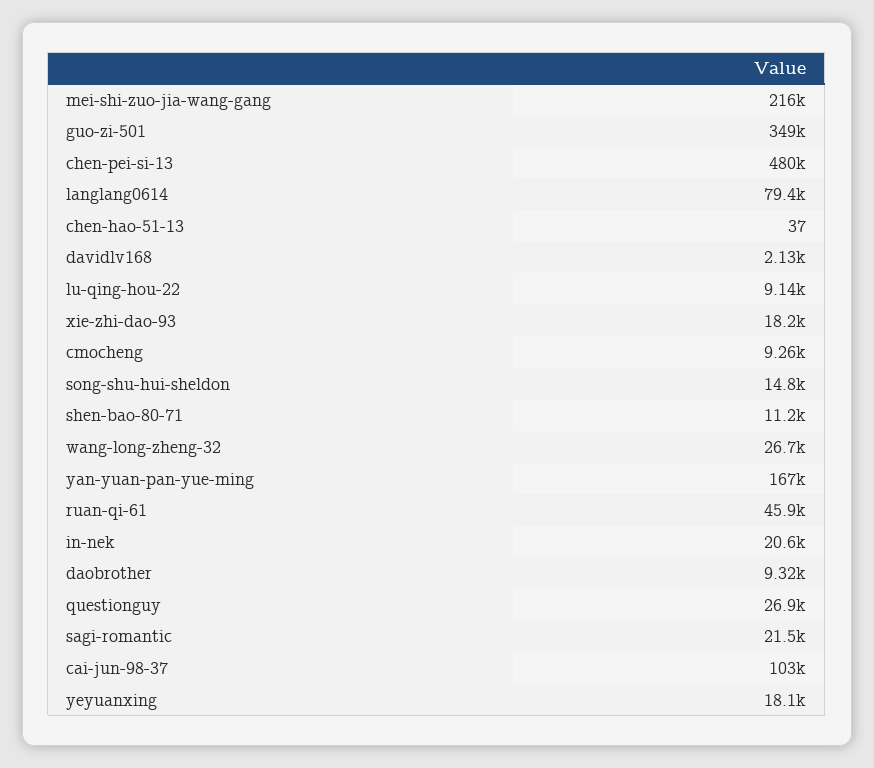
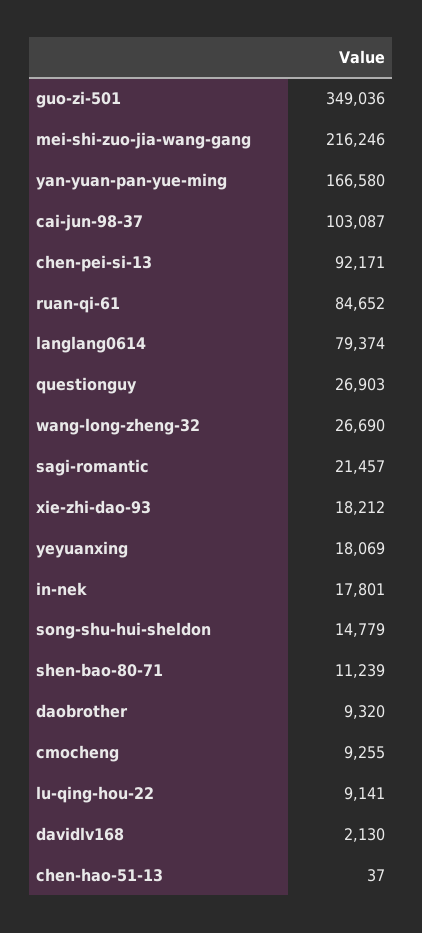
chen-pei-si-13: 480000 -> 92171
ruan-qi-61: 45900 -> 84652
in-nek: 20600 -> 17801

